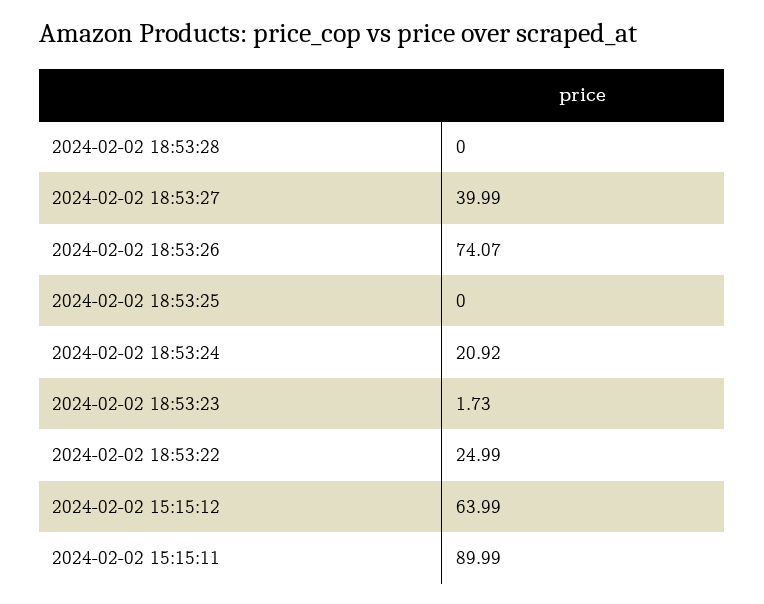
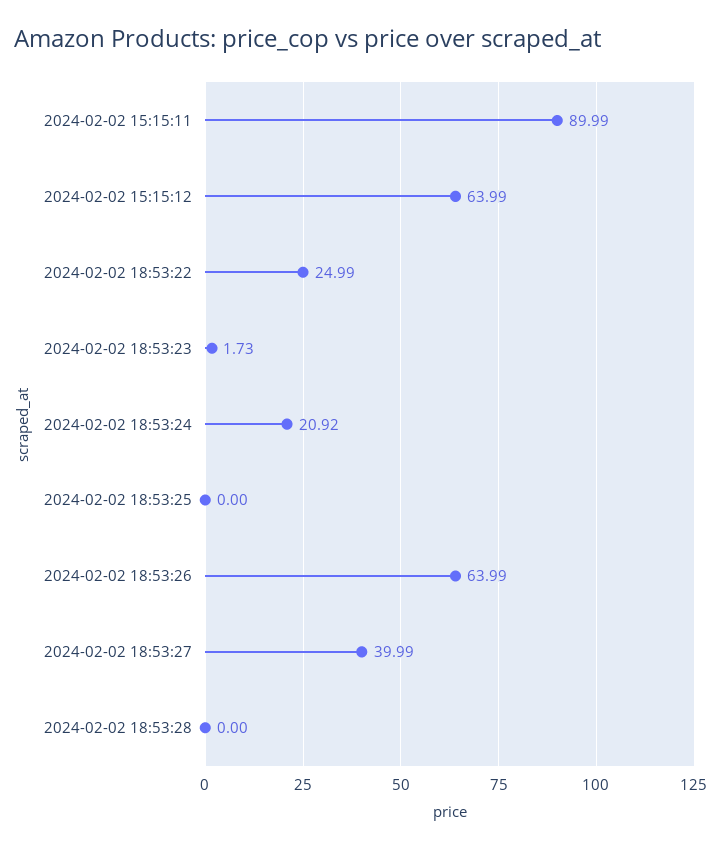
2024-02-02 18:53:26: 74.07 -> 63.99

